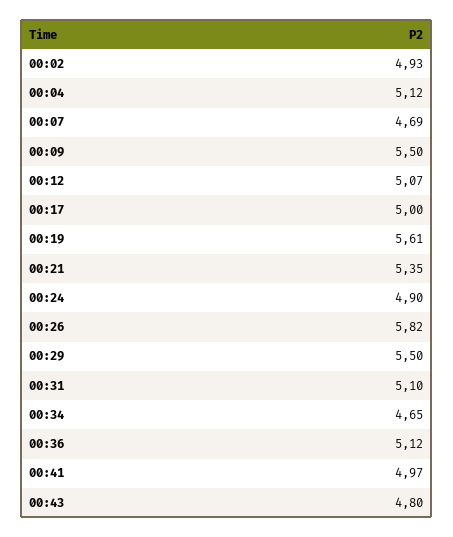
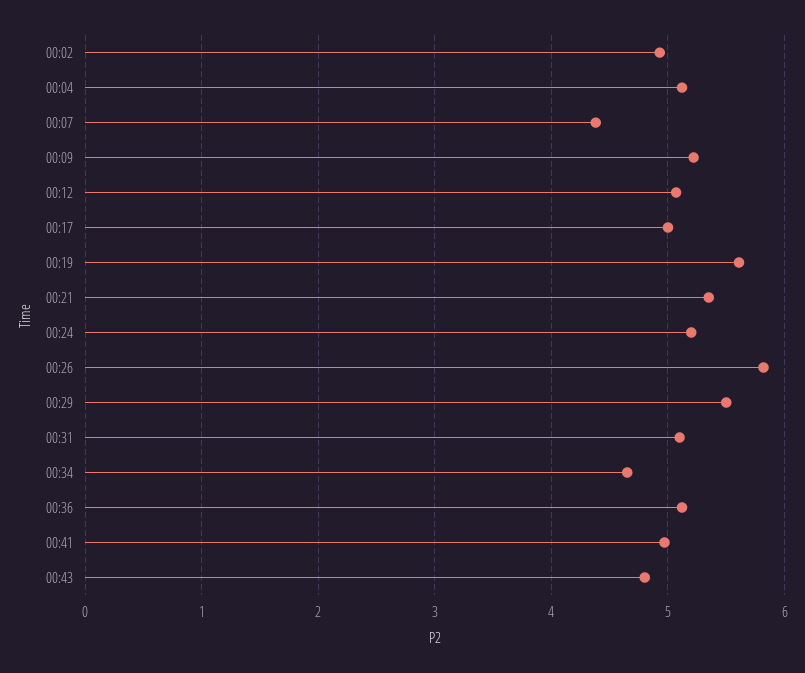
00:07: 4.69 -> 4.4
00:09: 5.5 -> 5.2
00:24: 4.9 -> 5.2

